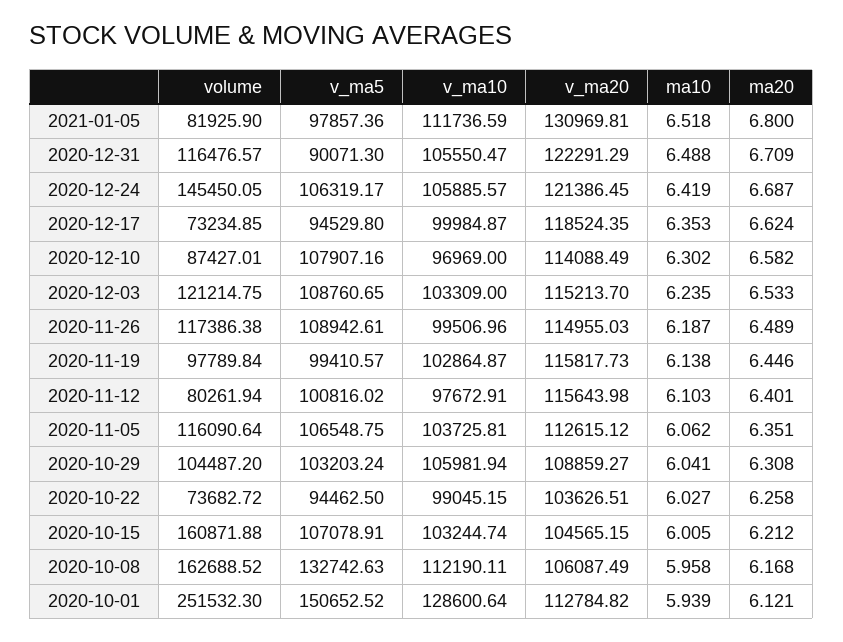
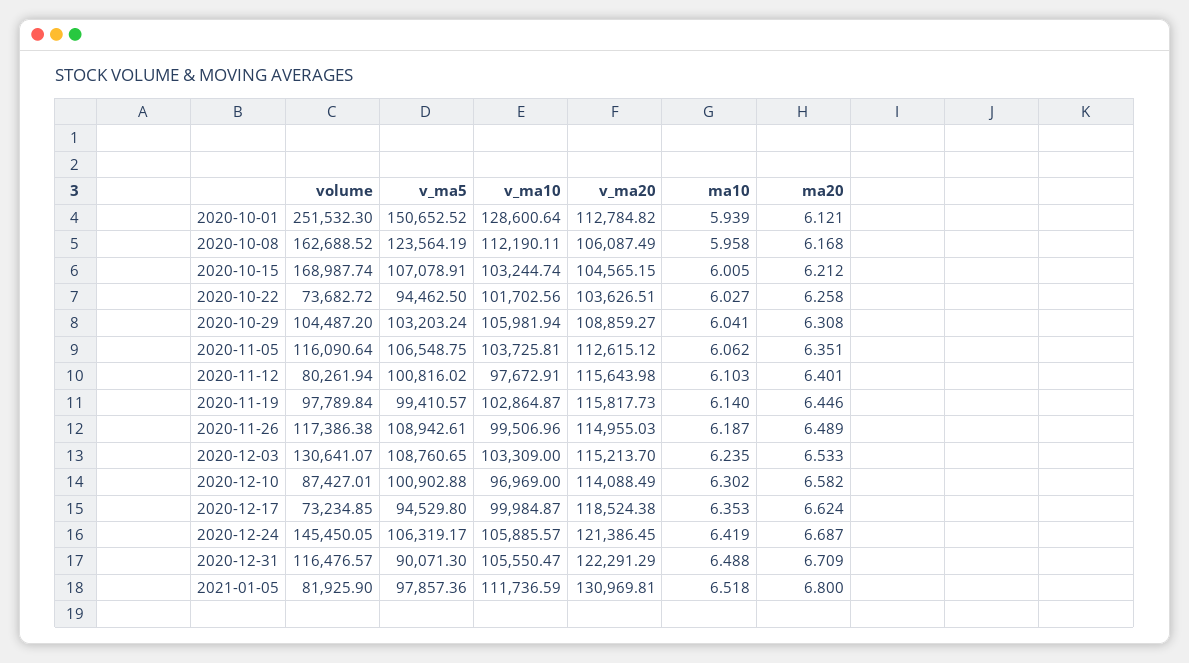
v_ma20, 2020-12-17: 118524.35 -> 118524.38
v_ma5, 2020-12-10: 107907.16 -> 100902.88
volume, 2020-12-03: 121214.75 -> 130641.07
ma10, 2020-11-19: 6.138 -> 6.14
v_ma10, 2020-10-22: 99045.15 -> 101702.56
volume, 2020-10-15: 160871.88 -> 168987.74
v_ma5, 2020-10-08: 132742.63 -> 123564.19

